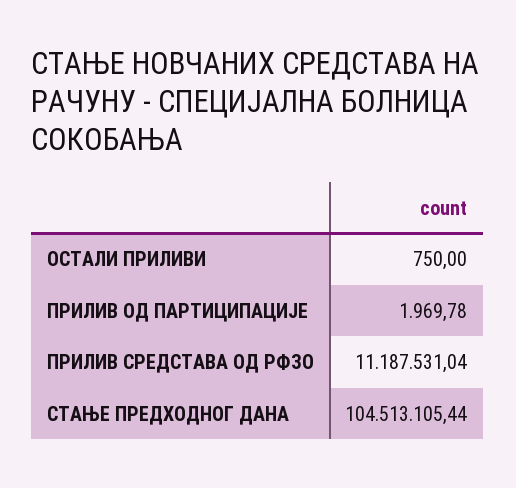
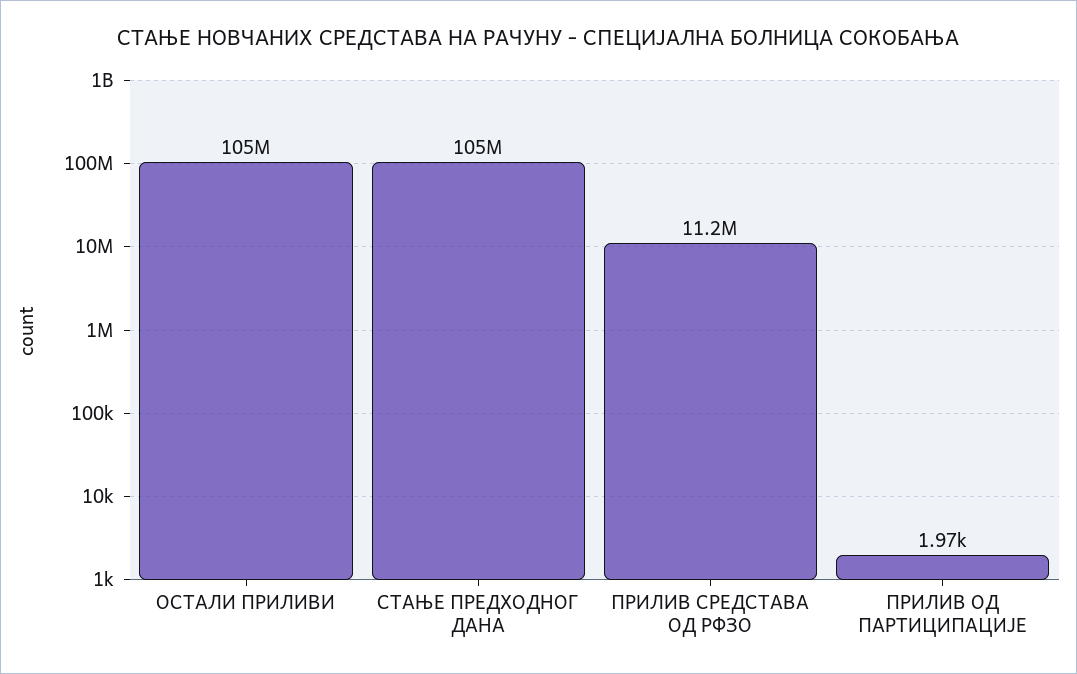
ОСТАЛИ ПРИЛИВИ: 750 -> 105000000

